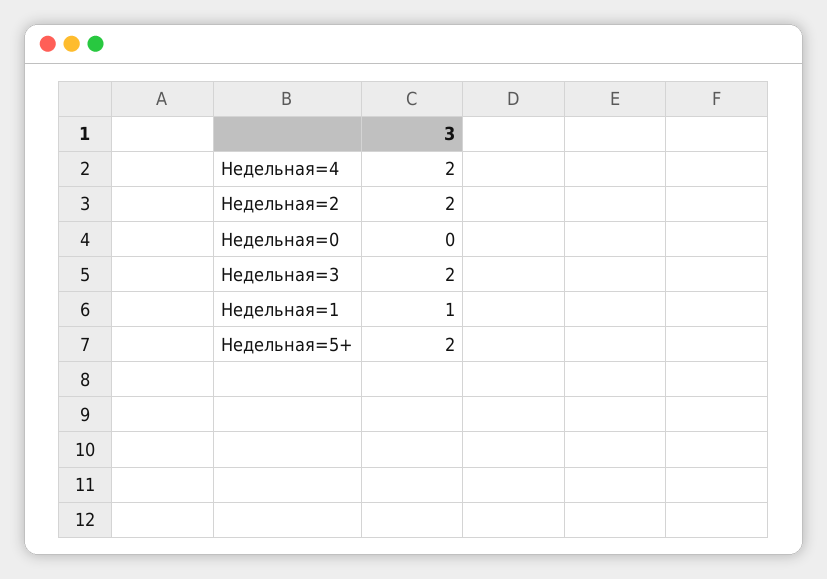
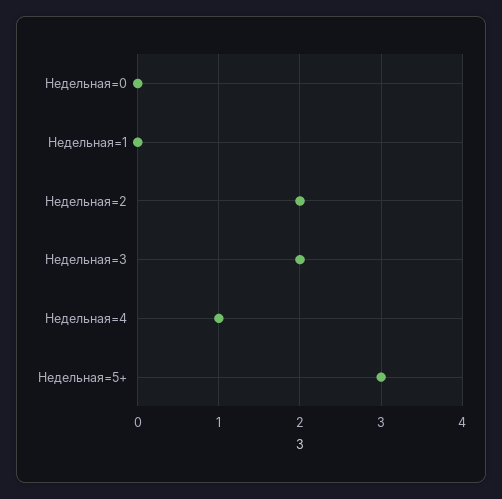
Недельная=4: 2 -> 1
Недельная=1: 1 -> 0
Недельная=5+: 2 -> 3

